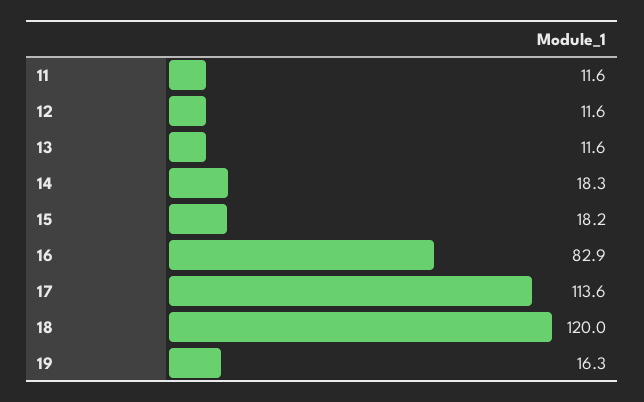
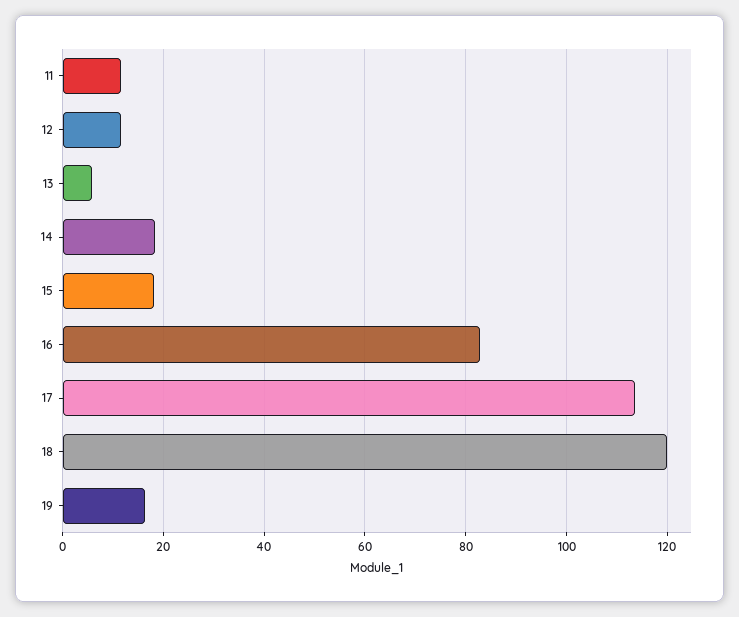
13: 11.6 -> 6

